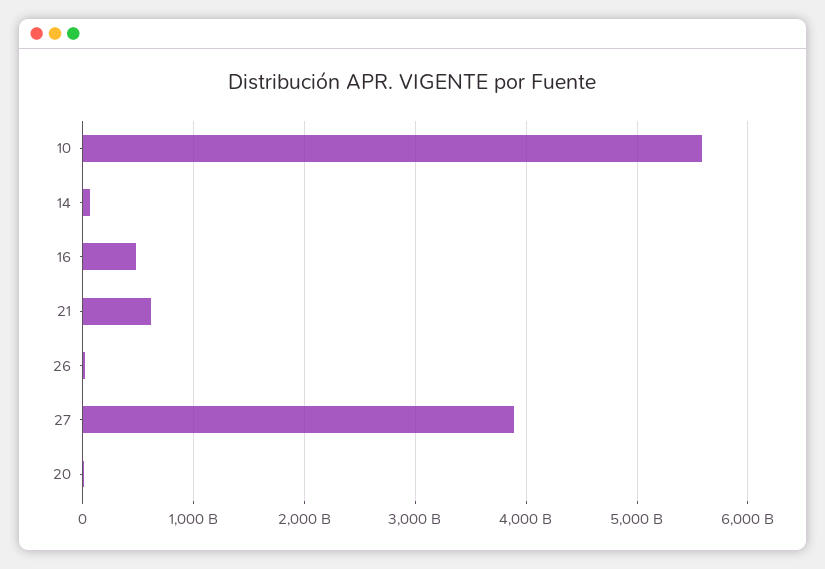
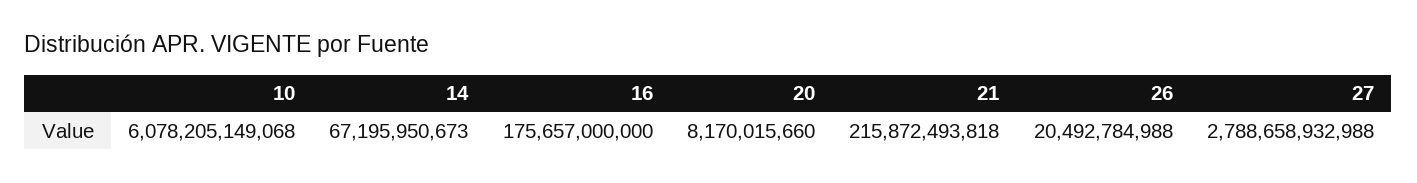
10: 5600000000000 -> 6078205149068
16: 500000000000 -> 175657000000
21: 600000000000 -> 215872493818
27: 3900000000000 -> 2788658932988

